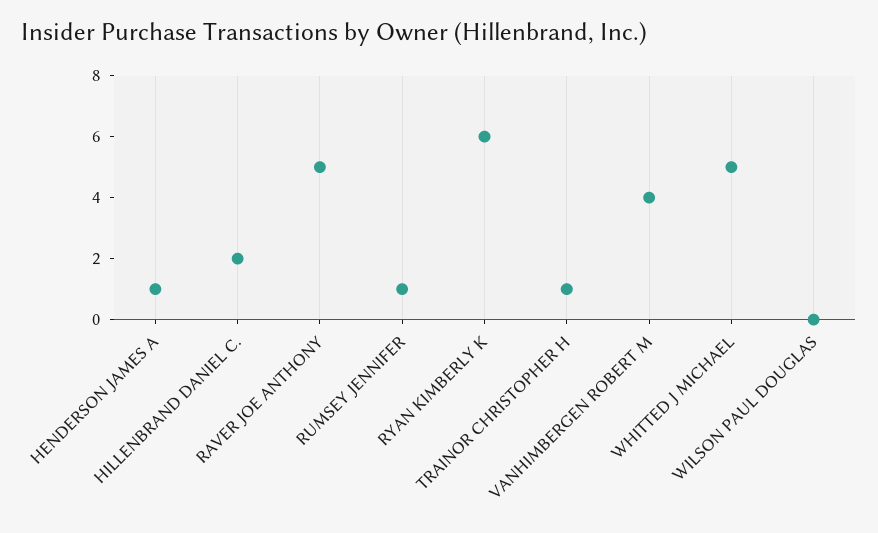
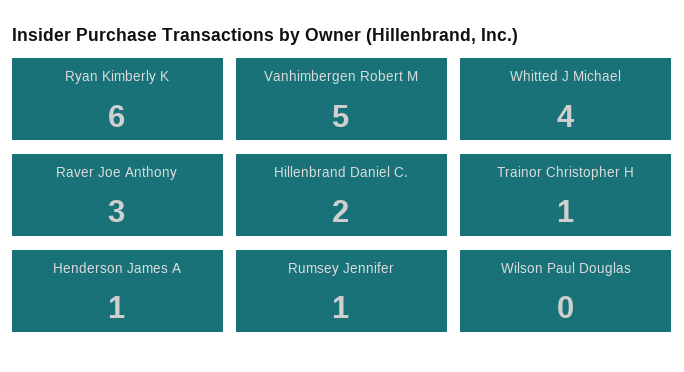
RAVER JOE ANTHONY: 5 -> 3
VANHIMBERGEN ROBERT M: 4 -> 5
WHITTED J MICHAEL: 5 -> 4

